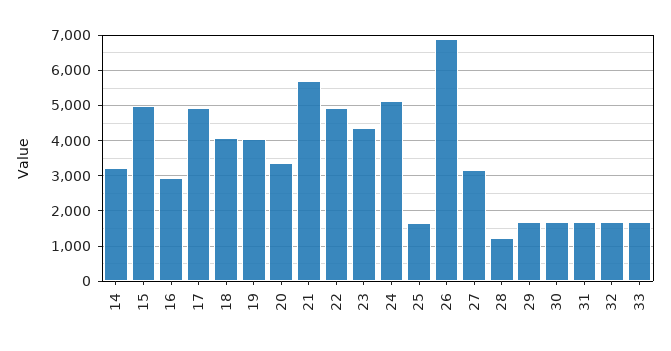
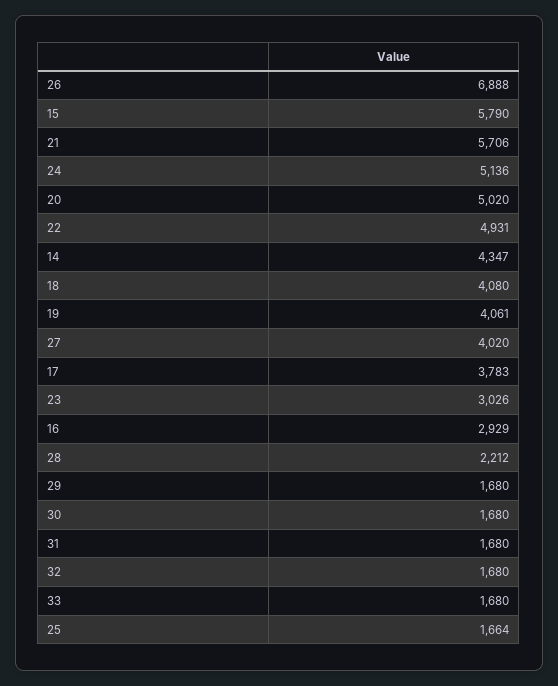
14: 3200 -> 4347
15: 5000 -> 5790
17: 5000 -> 3783
20: 3400 -> 5020
23: 4400 -> 3026
27: 3200 -> 4020
28: 1200 -> 2212

